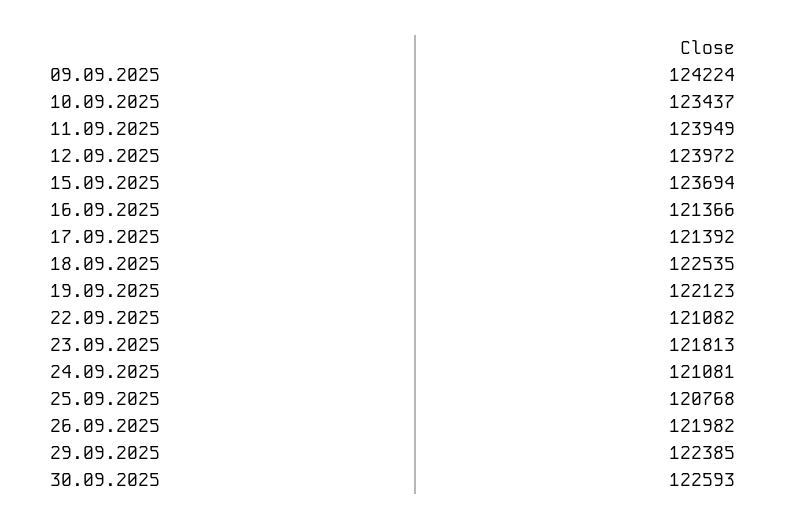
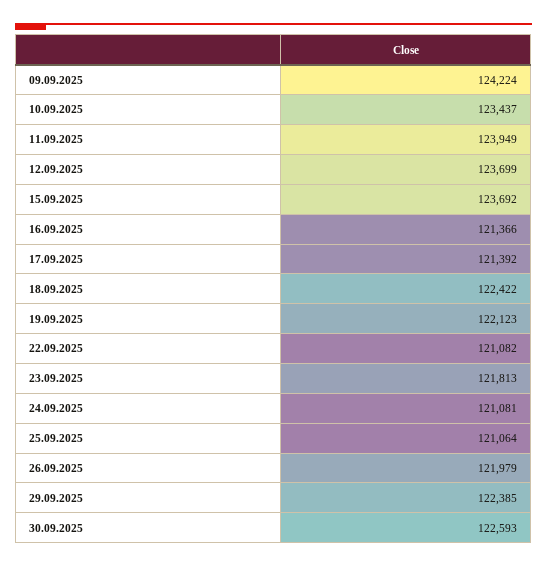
12.09.2025: 123972 -> 123699
15.09.2025: 123694 -> 123692
18.09.2025: 122535 -> 122422
25.09.2025: 120768 -> 121064
26.09.2025: 121982 -> 121979

